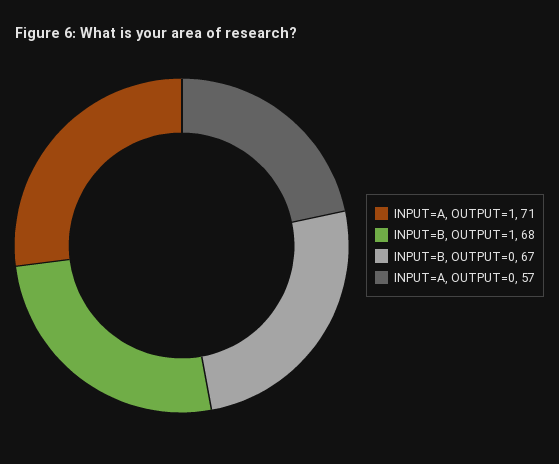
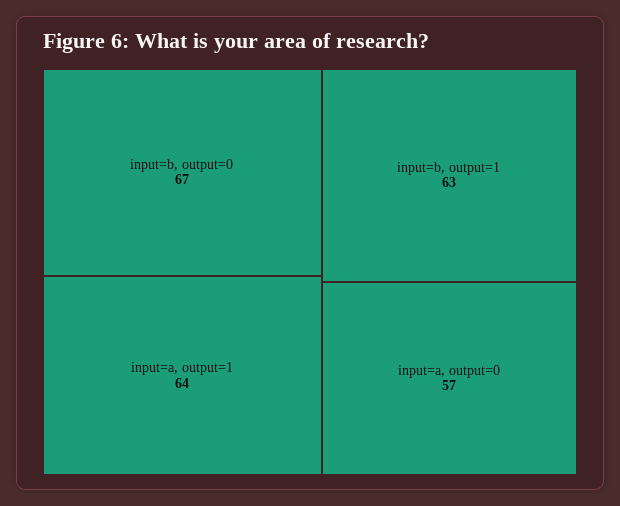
INPUT=A, OUTPUT=1: 71 -> 64
INPUT=B, OUTPUT=1: 68 -> 63

